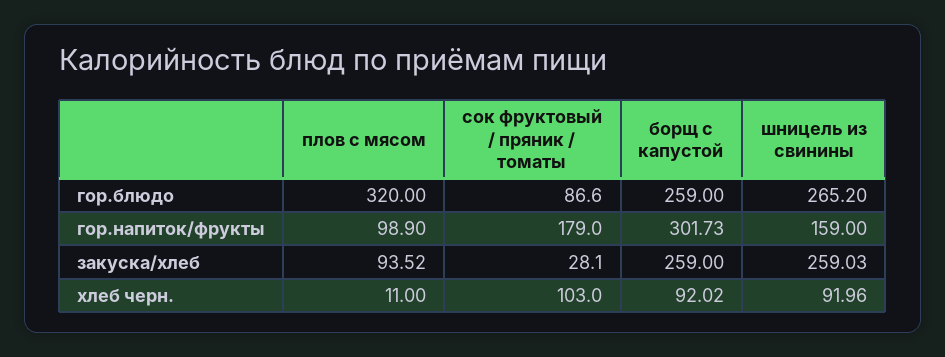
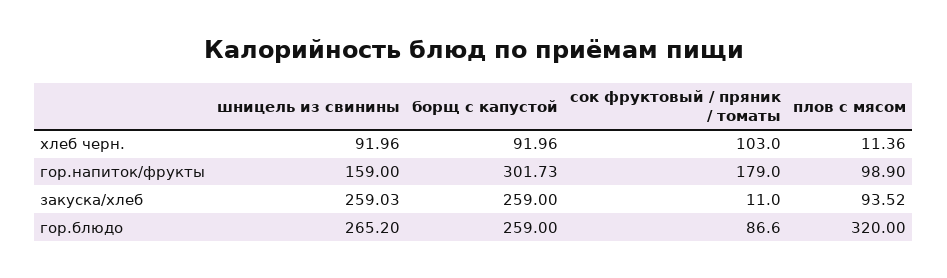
сок фруктовый / пряник / томаты, закуска/хлеб: 28.1 -> 11
плов с мясом, хлеб черн.: 11 -> 11.36
борщ с капустой, хлеб черн.: 92.02 -> 91.96

